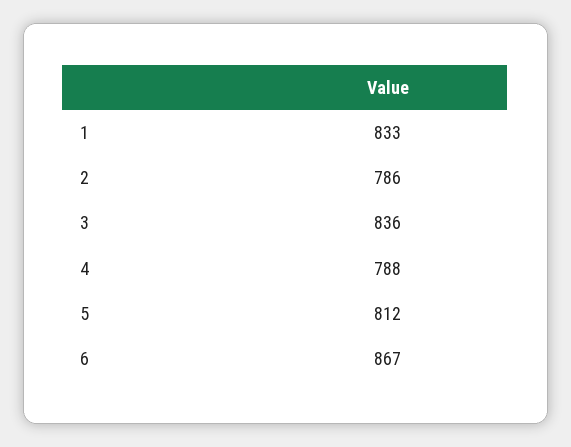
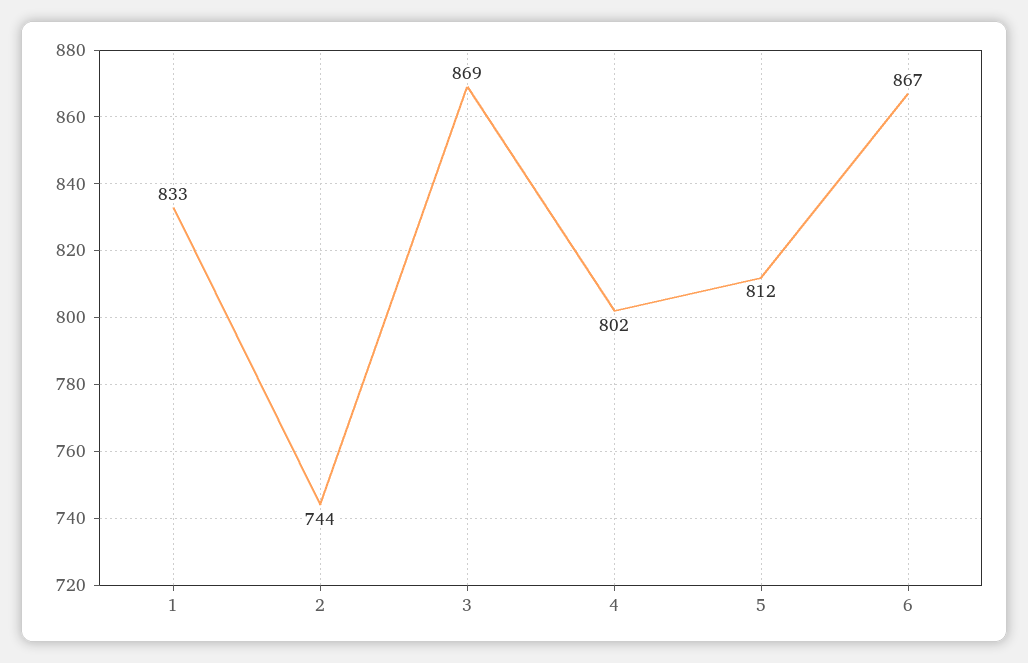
2: 786 -> 744
3: 836 -> 869
4: 788 -> 802

